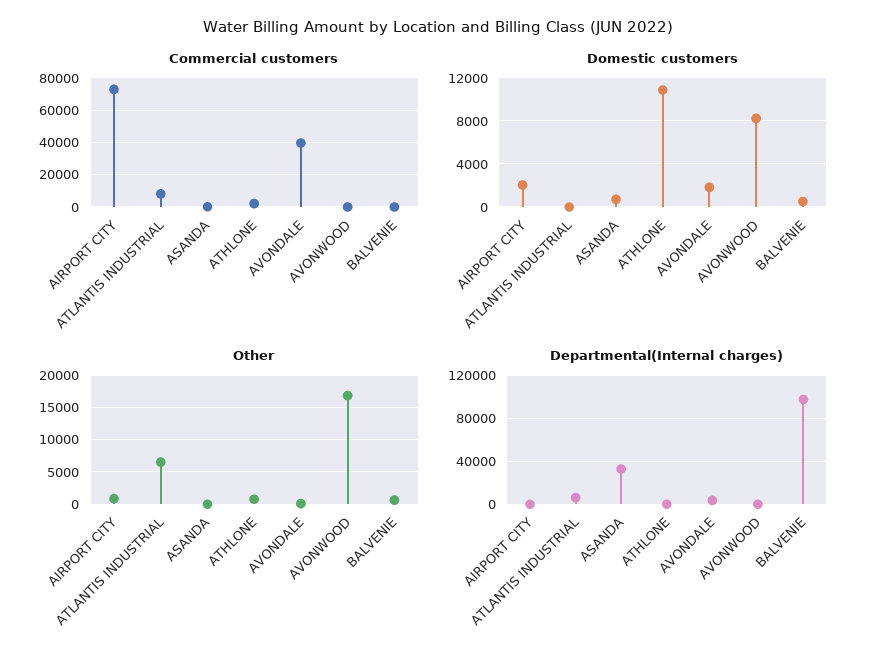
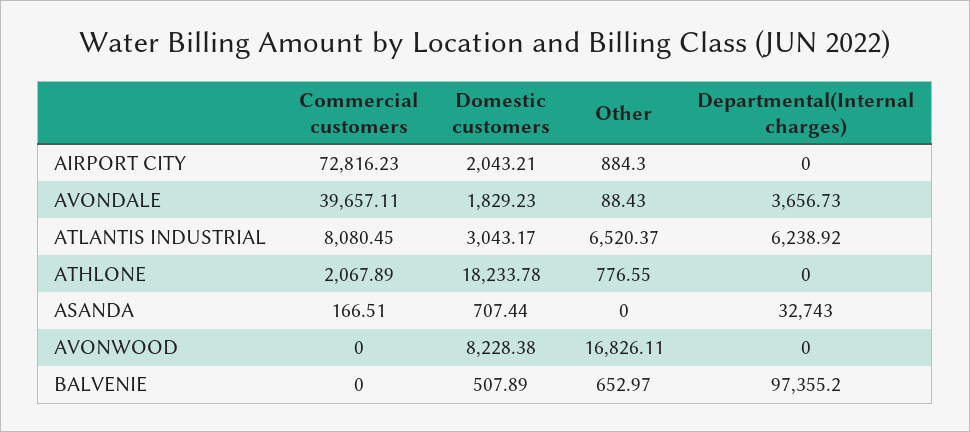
Domestic customers, ATLANTIS INDUSTRIAL: 0 -> 3043.17
Domestic customers, ATHLONE: 11000 -> 18233.78

